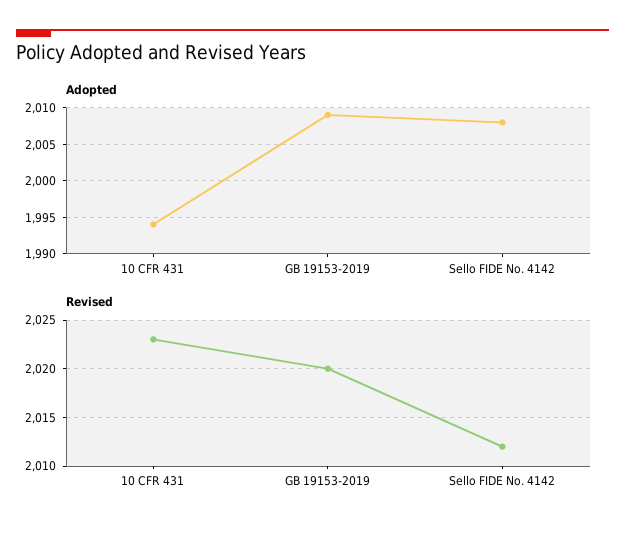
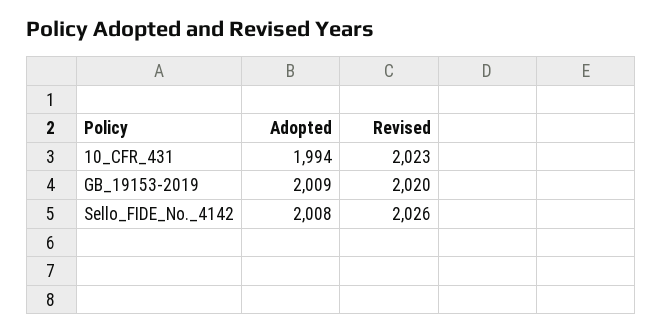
Revised, Sello FIDE No. 4142: 2012 -> 2026

